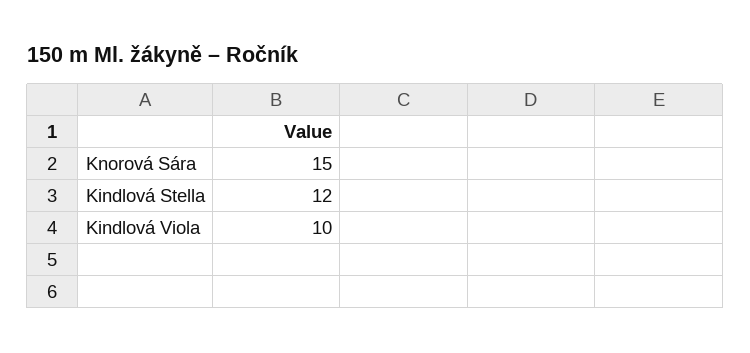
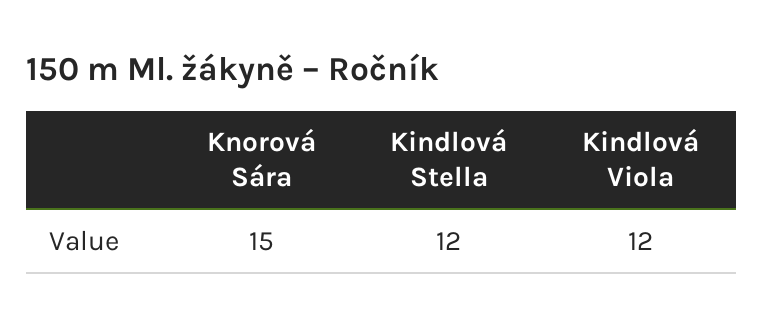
Kindlová Viola: 10 -> 12

